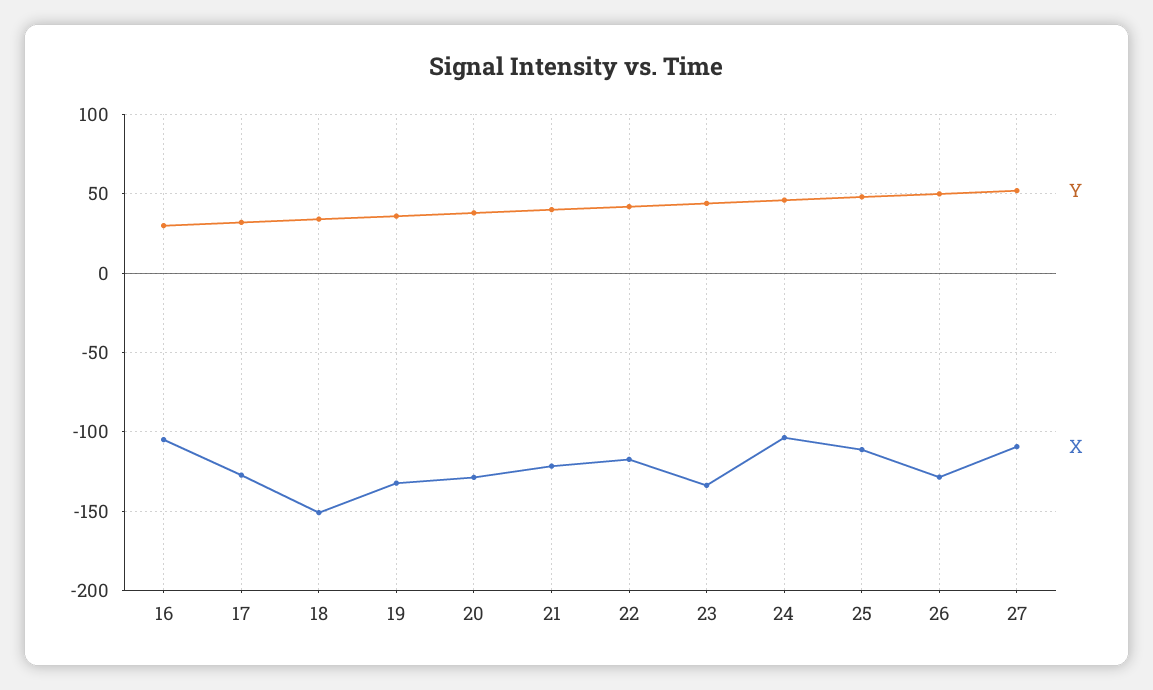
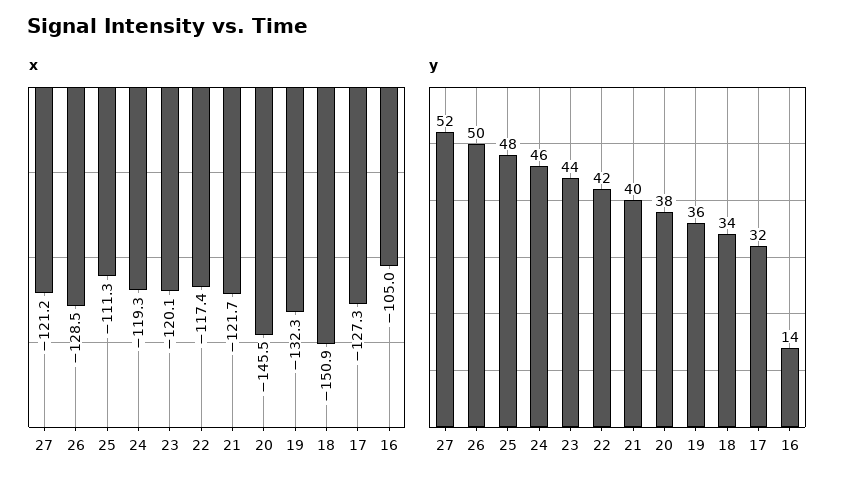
Y, 16: 30 -> 14
X, 20: -130 -> -145.5
X, 23: -135 -> -120.1
X, 24: -105 -> -119.3
X, 27: -110 -> -121.2

